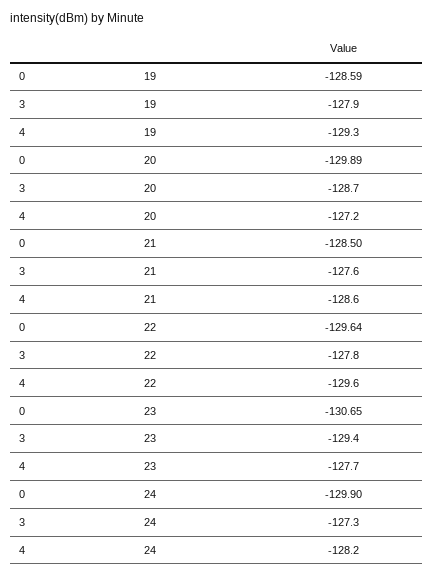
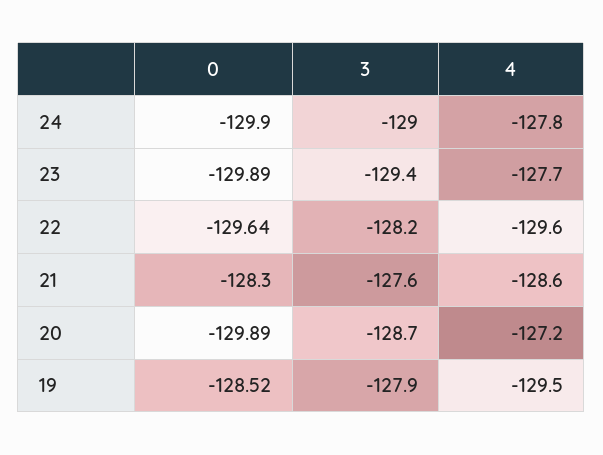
0, 19: -128.59 -> -128.52
4, 19: -129.3 -> -129.5
0, 21: -128.5 -> -128.3
3, 22: -127.8 -> -128.2
0, 23: -130.65 -> -129.89
3, 24: -127.3 -> -129
4, 24: -128.2 -> -127.8

